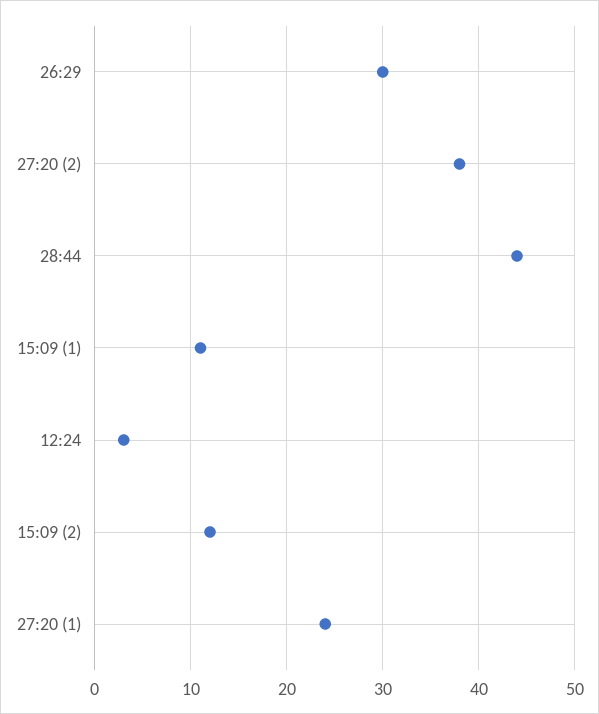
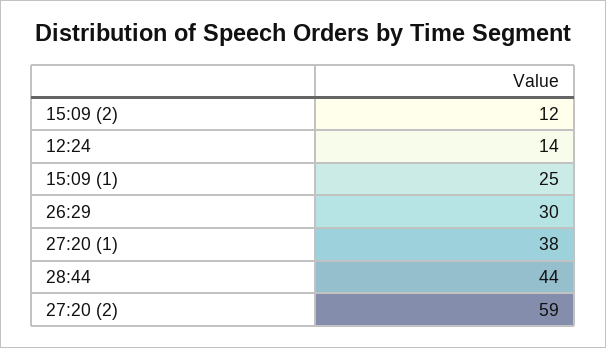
27:20 (2): 38 -> 59
15:09 (1): 11 -> 25
12:24: 3 -> 14
27:20 (1): 24 -> 38

